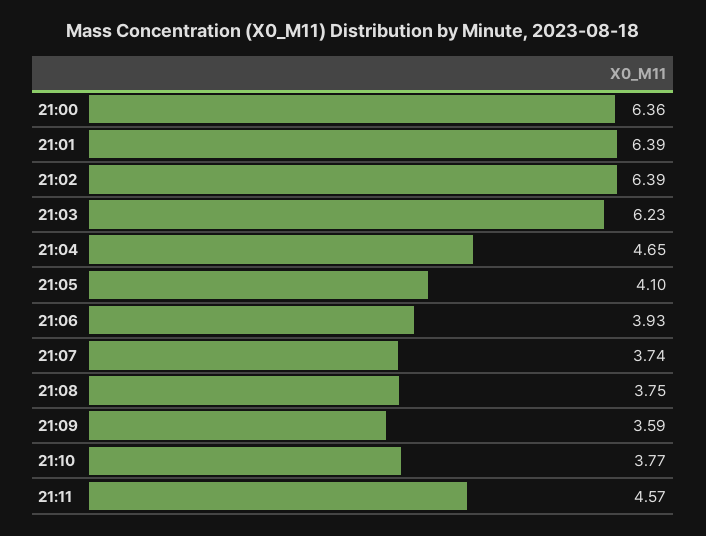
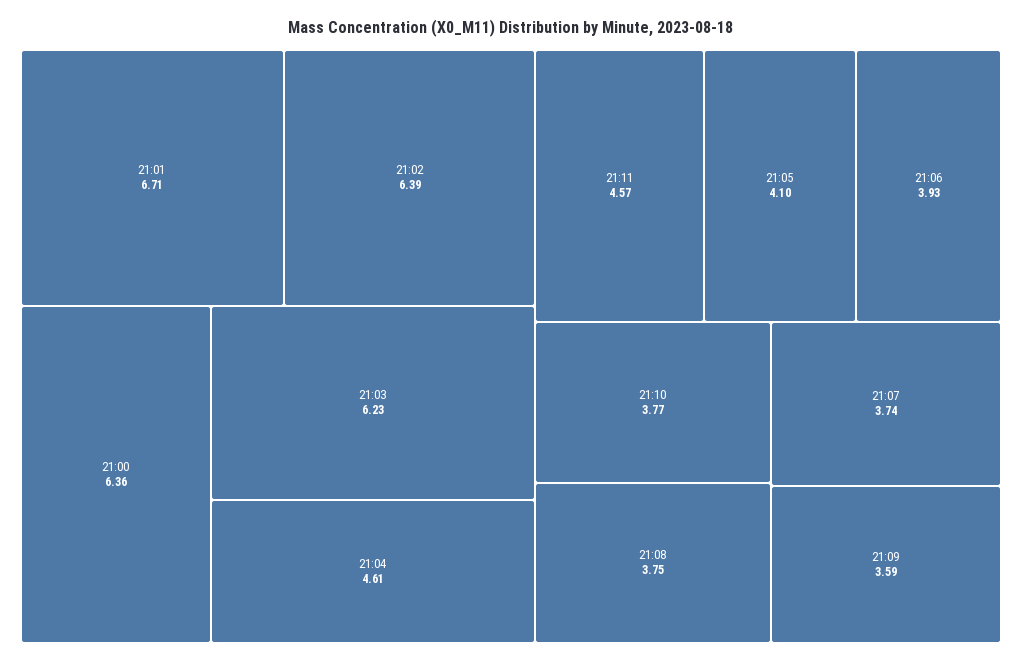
21:01: 6.39 -> 6.71
21:04: 4.65 -> 4.61

